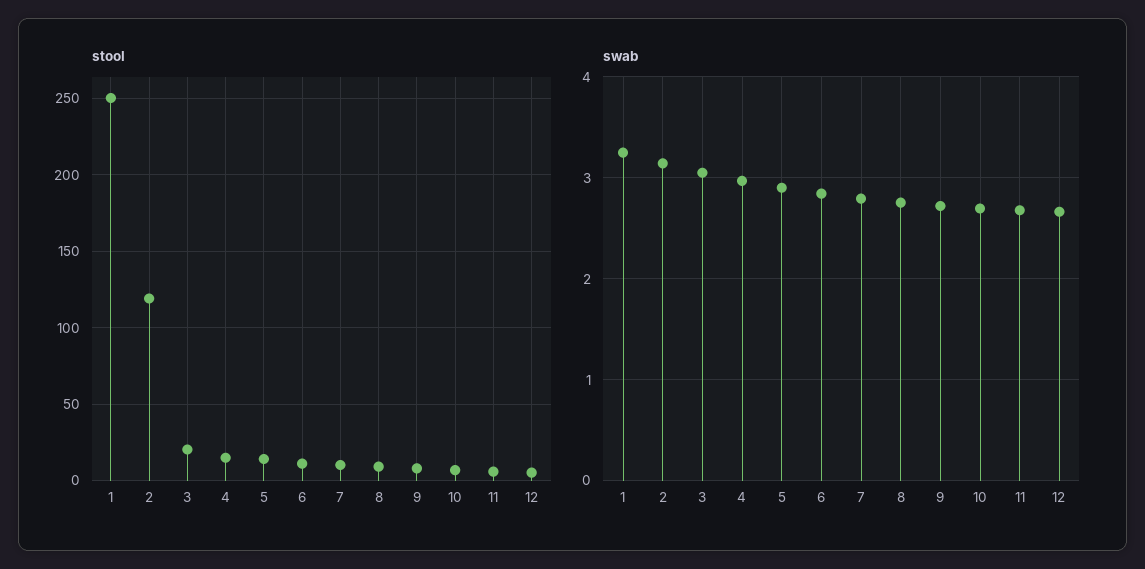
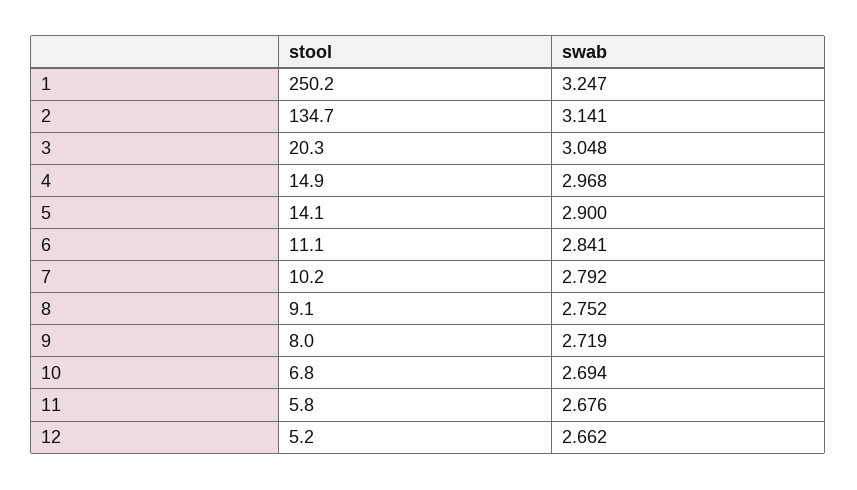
stool, 2: 120 -> 134.7

